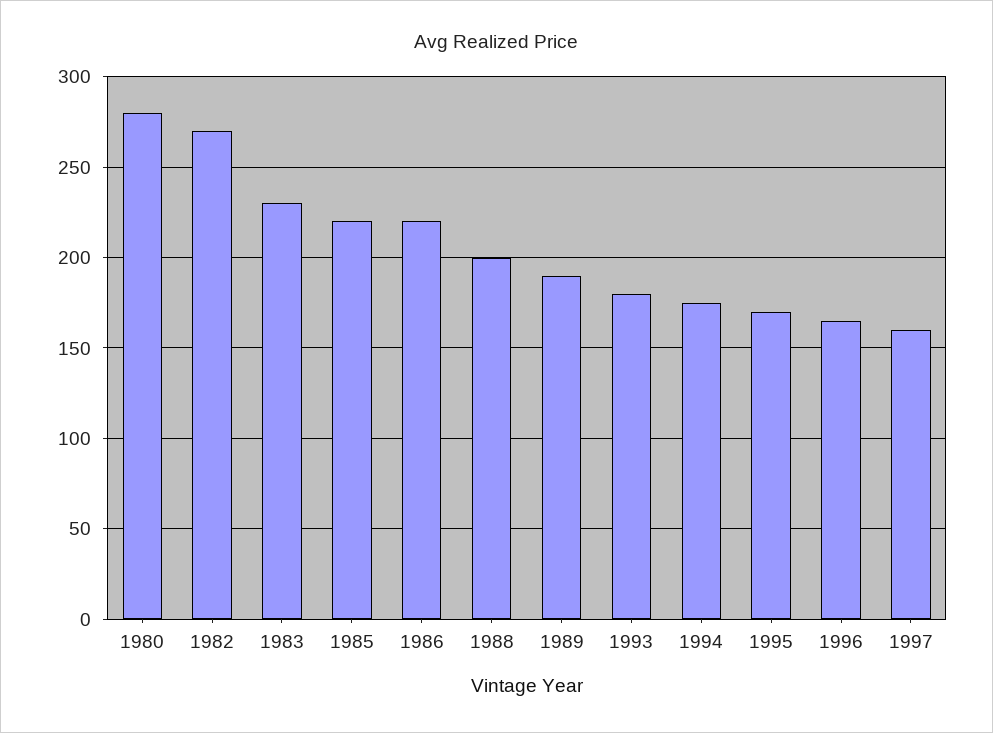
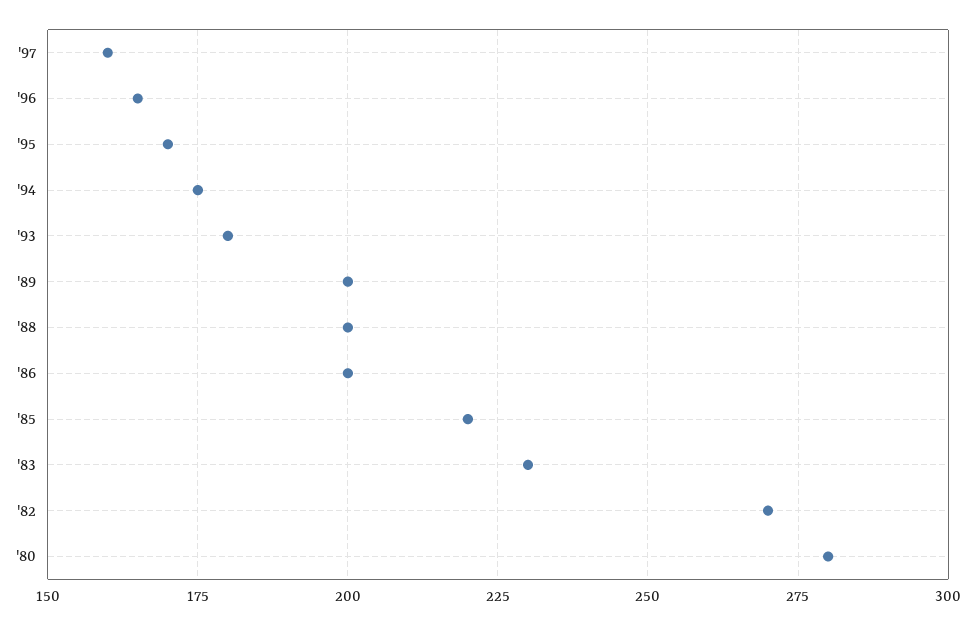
1986: 220 -> 200
1989: 190 -> 200

